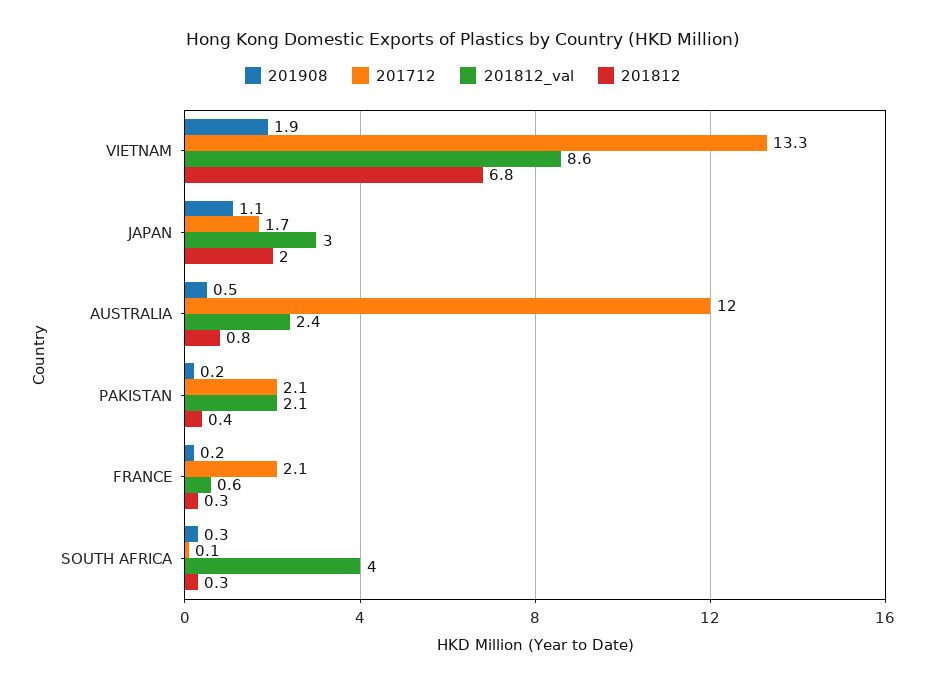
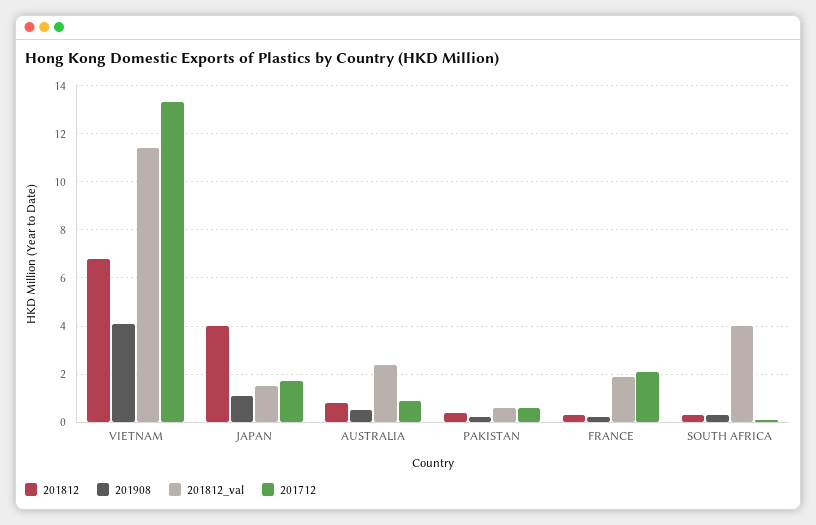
201908, VIETNAM: 1.9 -> 4
201812_val, VIETNAM: 8.6 -> 11.5
201812_val, JAPAN: 3 -> 1.5
201812, JAPAN: 2 -> 4
201712, AUSTRALIA: 12 -> 1
201712, PAKISTAN: 2.1 -> 0.5
201812_val, PAKISTAN: 2.1 -> 0.5
201812_val, FRANCE: 0.6 -> 2

